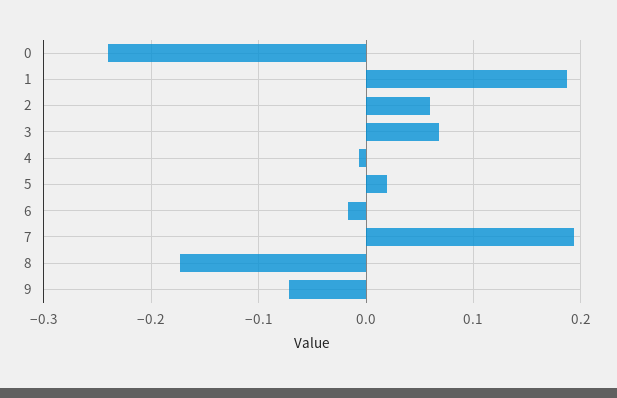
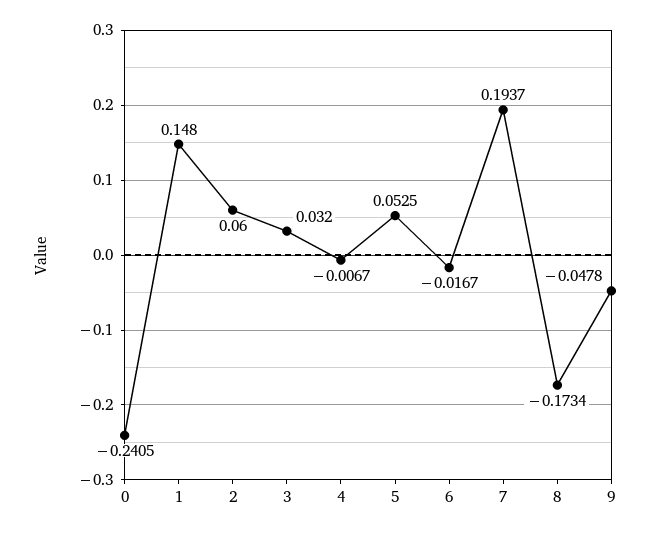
1: 0.19 -> 0.148
3: 0.07 -> 0.032
5: 0.02 -> 0.0525
9: -0.07 -> -0.0478

